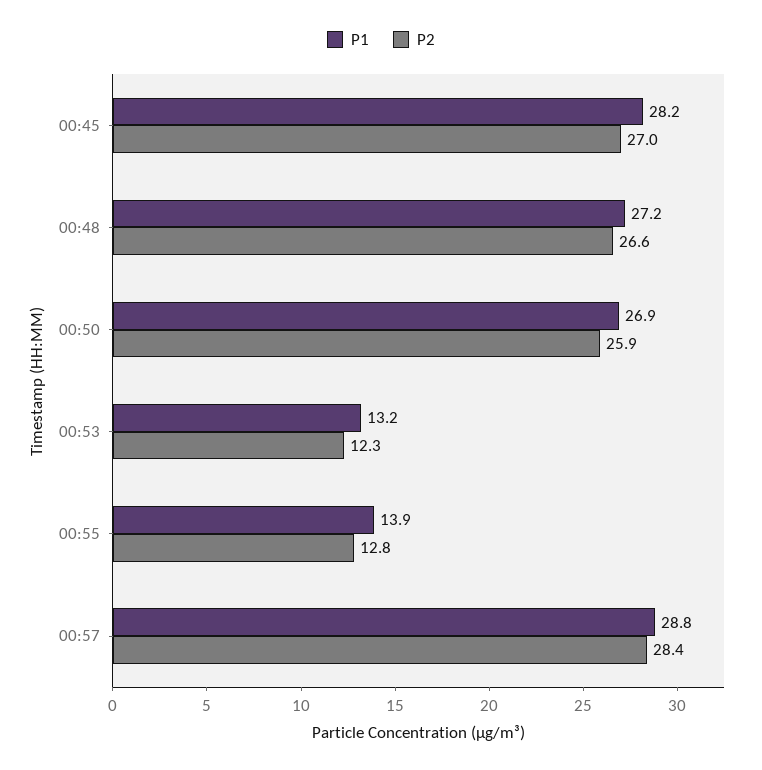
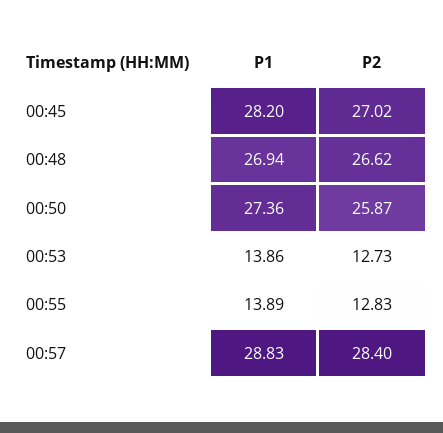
P1, 00:48: 27.2 -> 26.94
P1, 00:50: 26.9 -> 27.36
P1, 00:53: 13.2 -> 13.86
P2, 00:53: 12.3 -> 12.73

